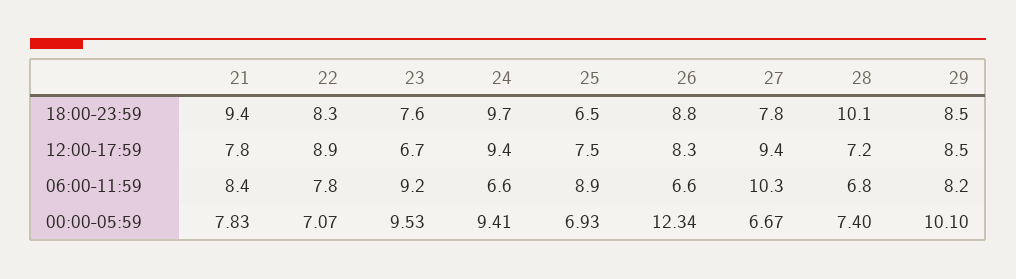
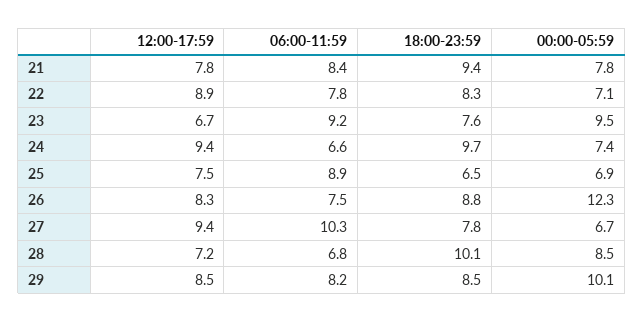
26, 06:00-11:59: 6.6 -> 7.5
24, 00:00-05:59: 9.41 -> 7.4
28, 00:00-05:59: 7.4 -> 8.5

